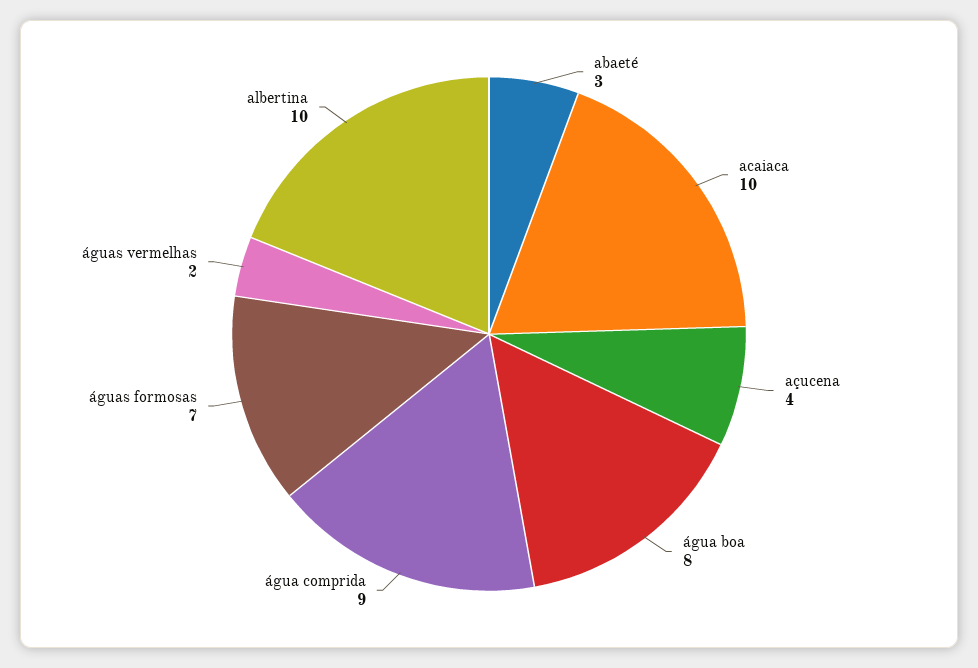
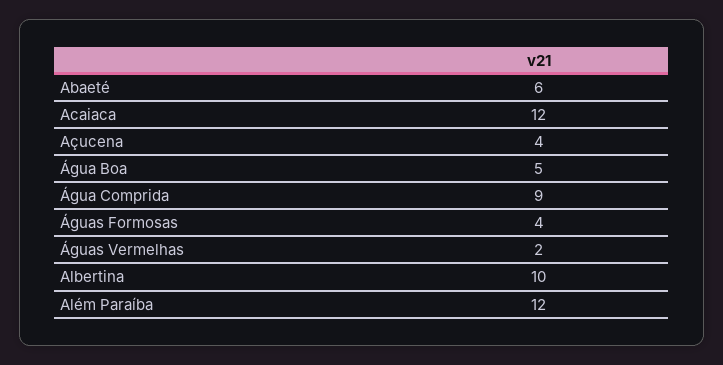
abaeté: 3 -> 6
acaiaca: 10 -> 12
água boa: 8 -> 5
águas formosas: 7 -> 4
Além Paraíba: none -> 12

